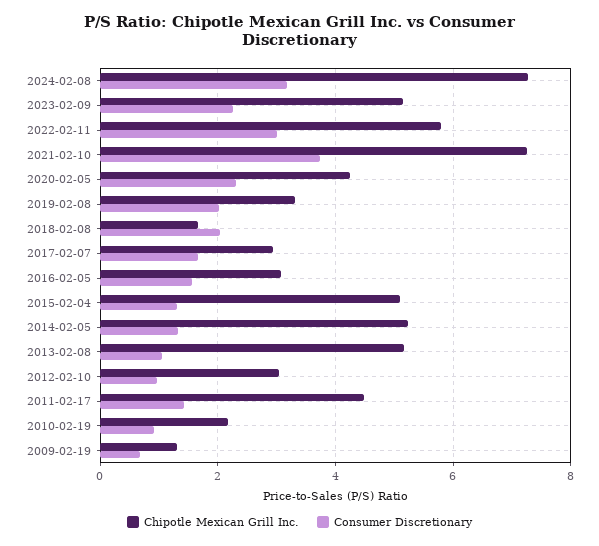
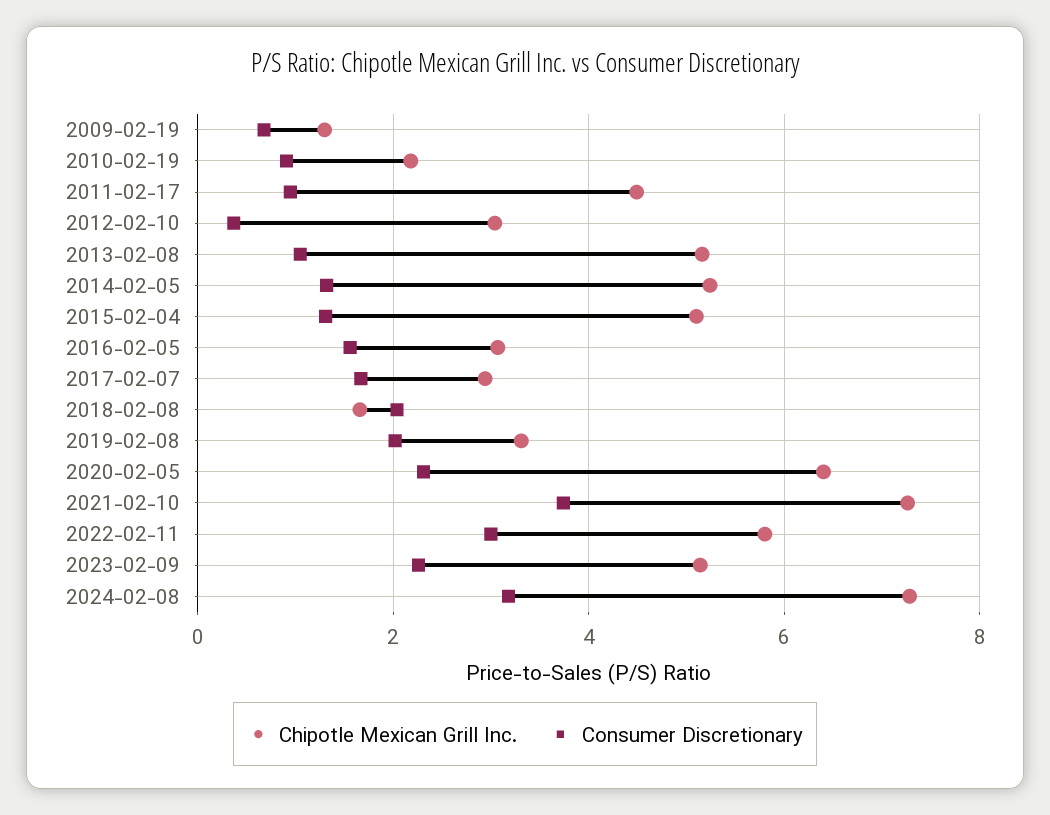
Chipotle Mexican Grill Inc., 2020-02-05: 4.2 -> 6.4
Consumer Discretionary, 2012-02-10: 1 -> 0.4
Consumer Discretionary, 2011-02-17: 1.4 -> 1

